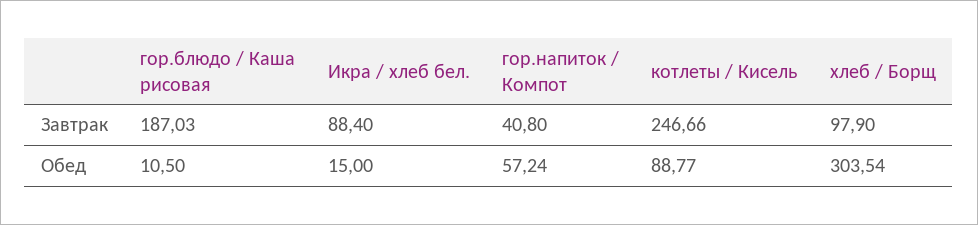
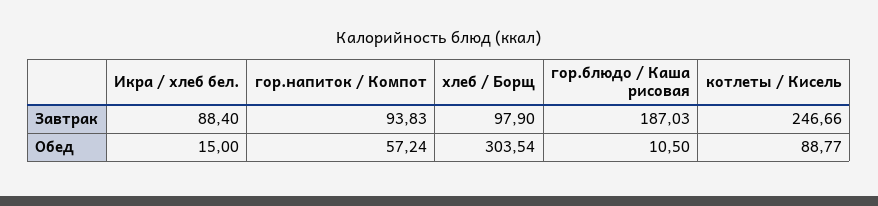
гор.напиток / Компот, Завтрак: 40.8 -> 93.83

